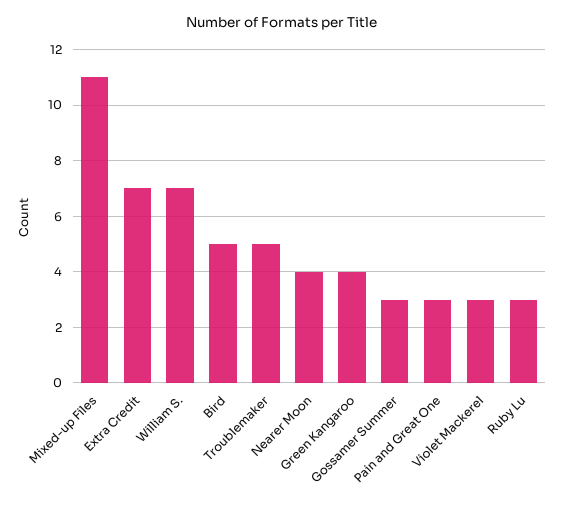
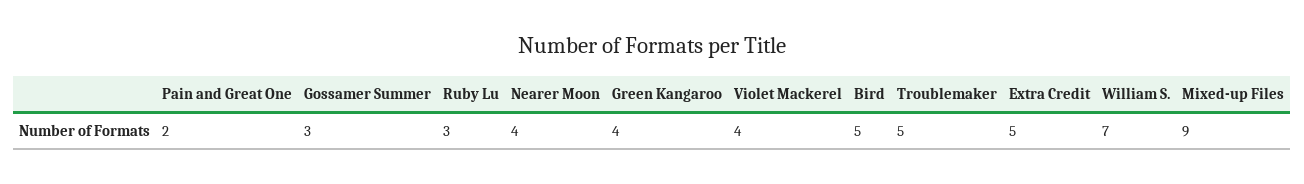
Mixed-up Files: 11 -> 9
Extra Credit: 7 -> 5
Pain and Great One: 3 -> 2
Violet Mackerel: 3 -> 4

